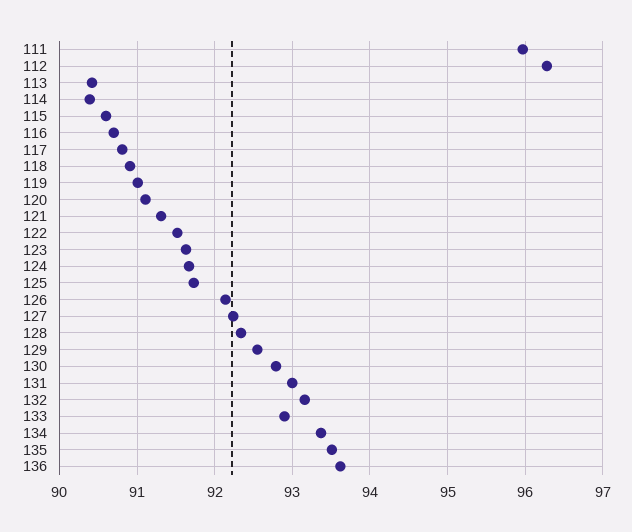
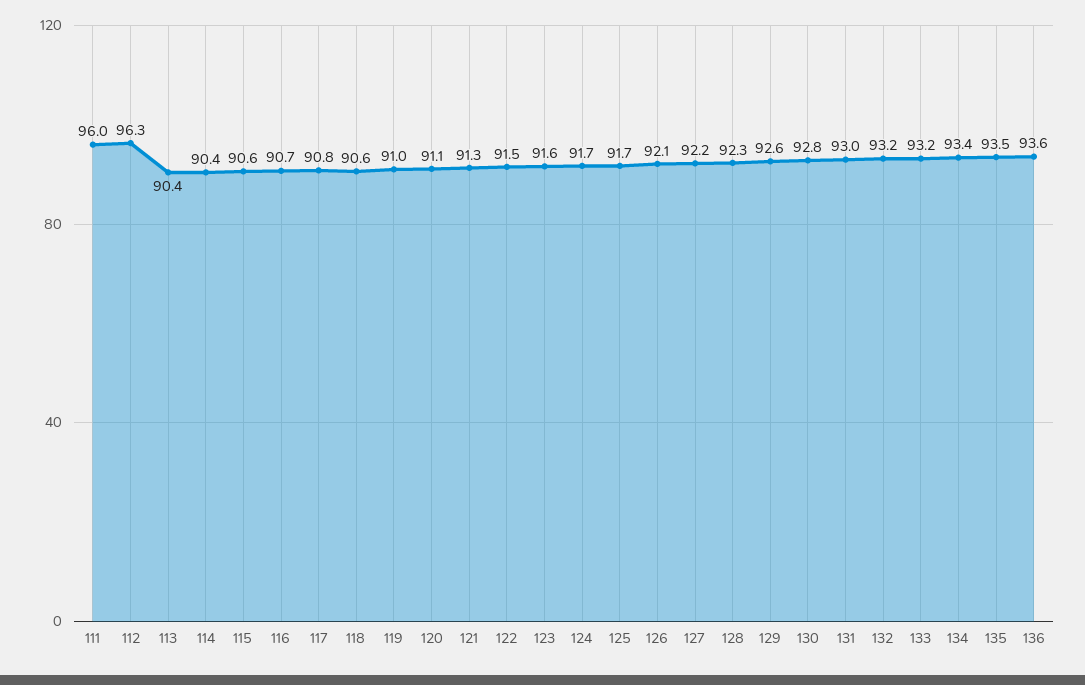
118: 90.9 -> 90.6
133: 92.9 -> 93.2

